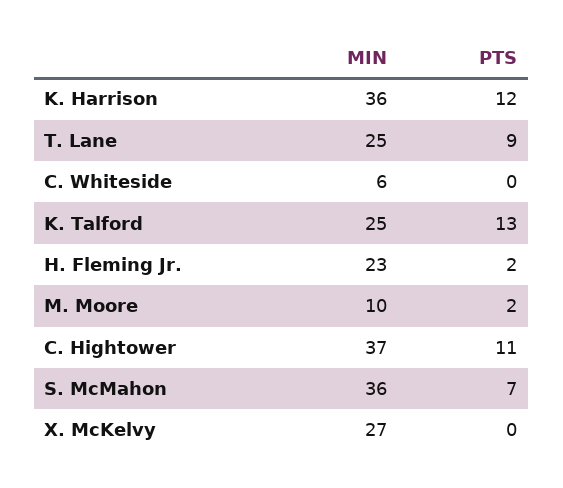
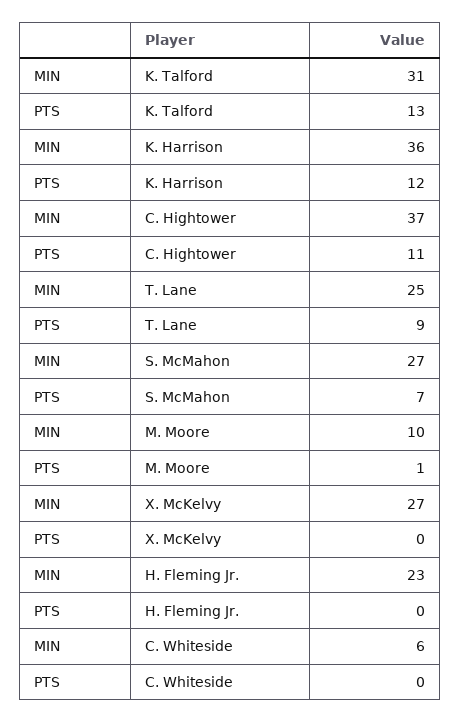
MIN, K. Talford: 25 -> 31
PTS, H. Fleming Jr.: 2 -> 0
PTS, M. Moore: 2 -> 1
MIN, S. McMahon: 36 -> 27

